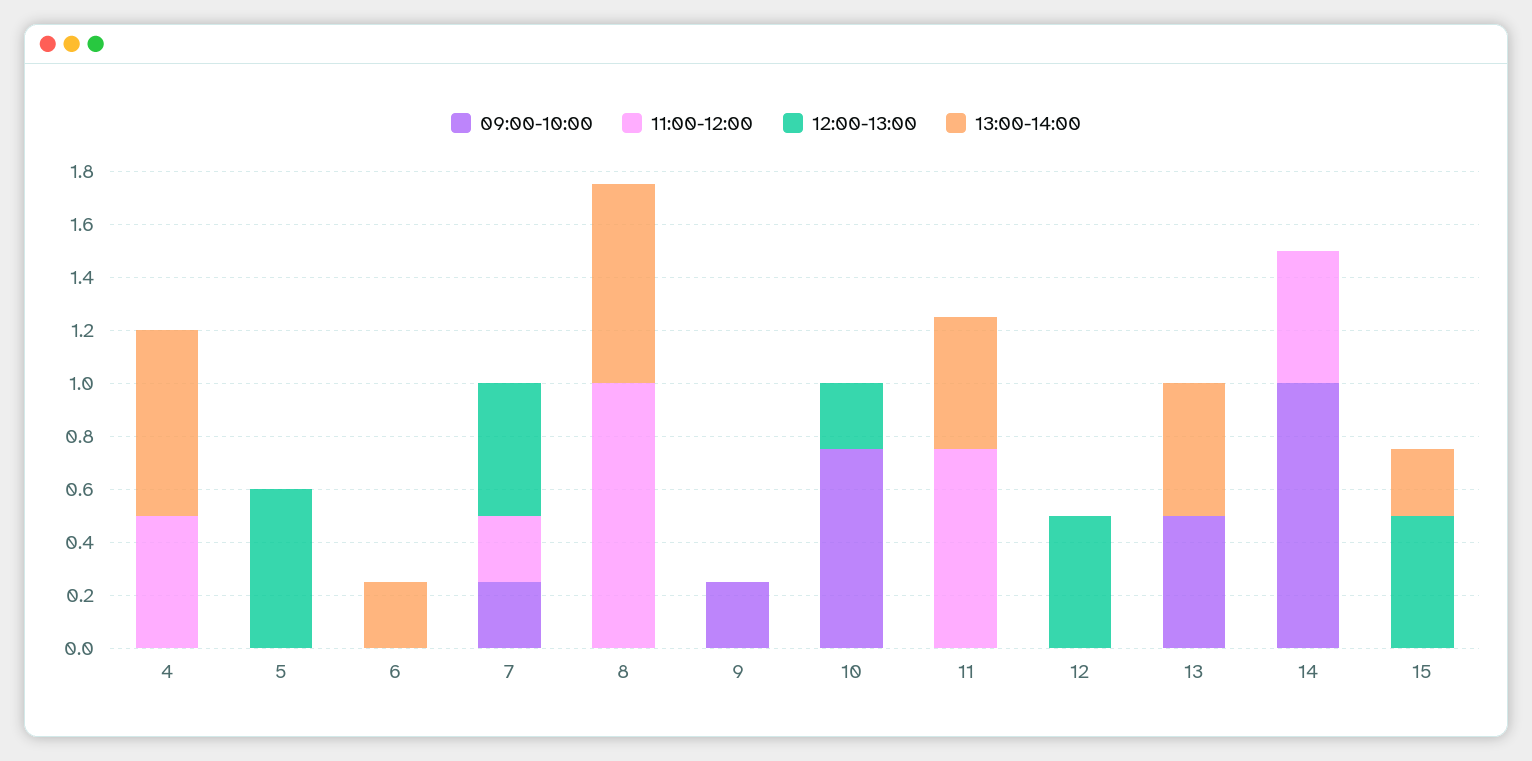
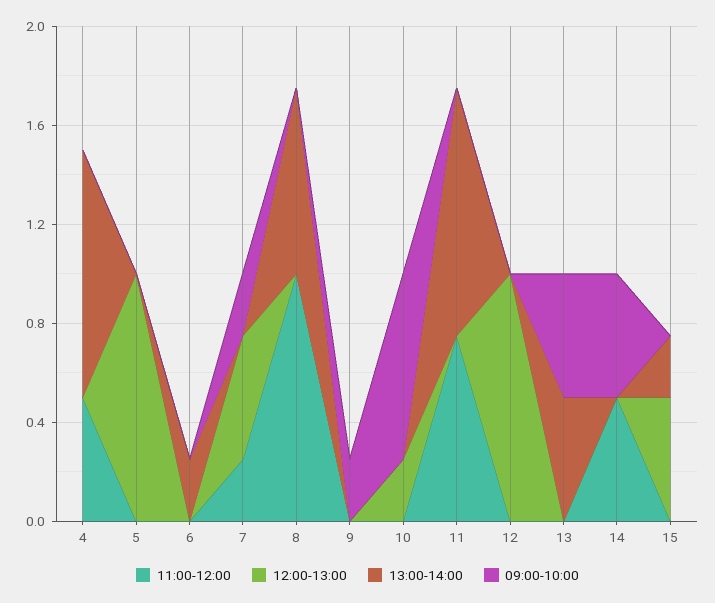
13:00-14:00, 4: 0.7 -> 1
12:00-13:00, 5: 0.6 -> 1
13:00-14:00, 11: 0.5 -> 1
12:00-13:00, 12: 0.5 -> 1
09:00-10:00, 14: 1 -> 0.5

